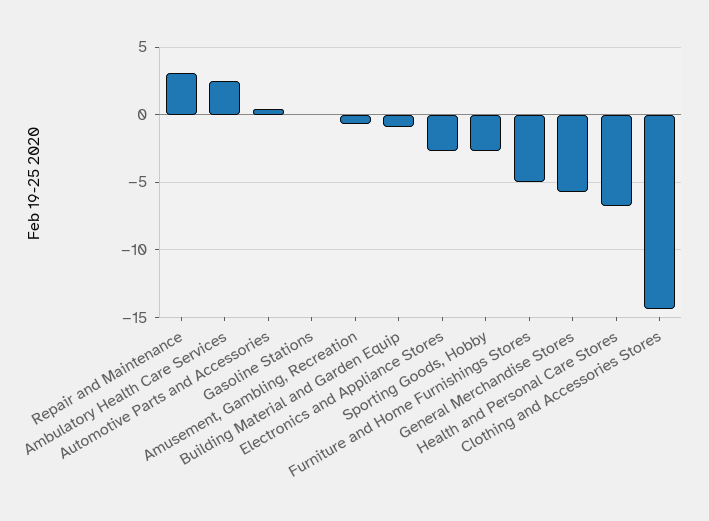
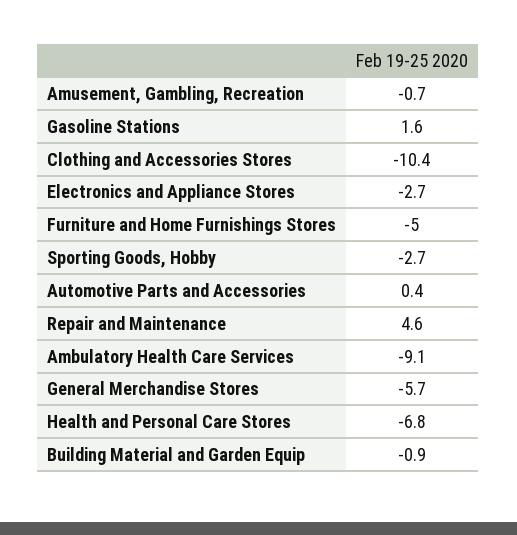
Repair and Maintenance: 3 -> 4.6
Ambulatory Health Care Services: 2.5 -> -9.1
Gasoline Stations: 0 -> 1.6
Clothing and Accessories Stores: -14.5 -> -10.4

